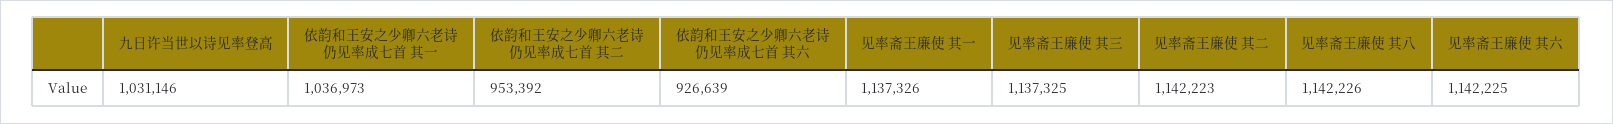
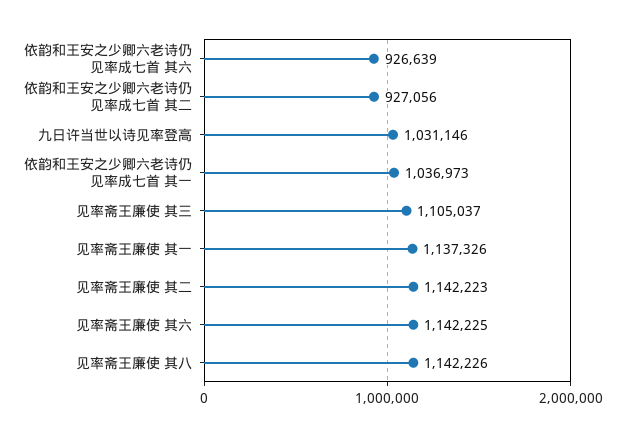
依韵和王安之少卿六老诗仍见率成七首 其二: 953392 -> 927056
见率斋王廉使 其三: 1137325 -> 1105037

